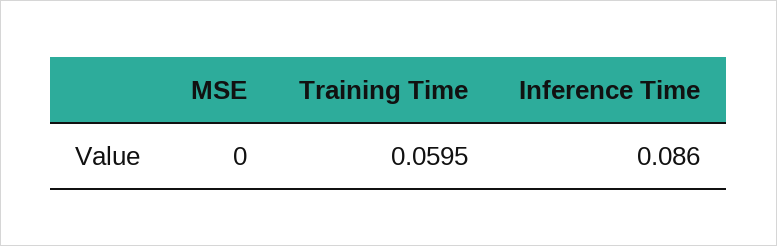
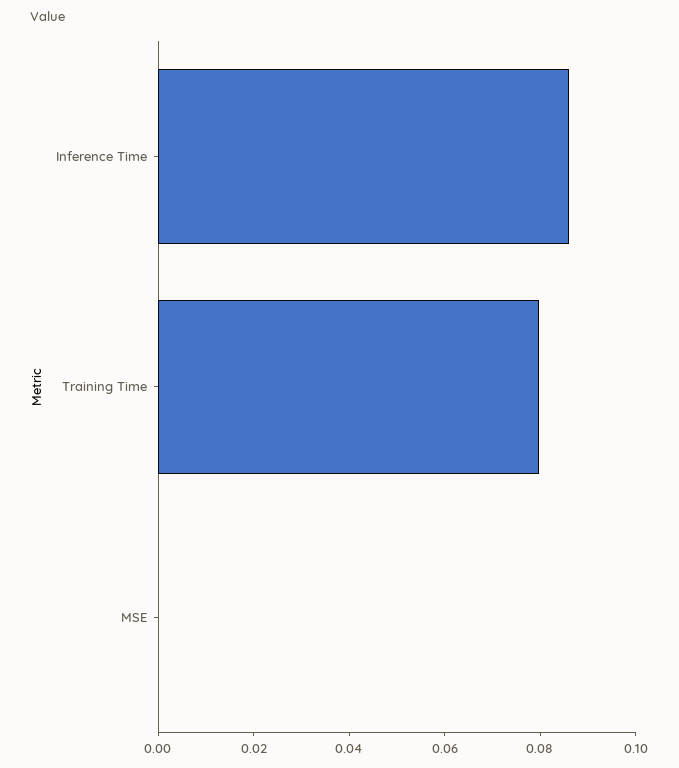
Training Time: 0.0595 -> 0.08

